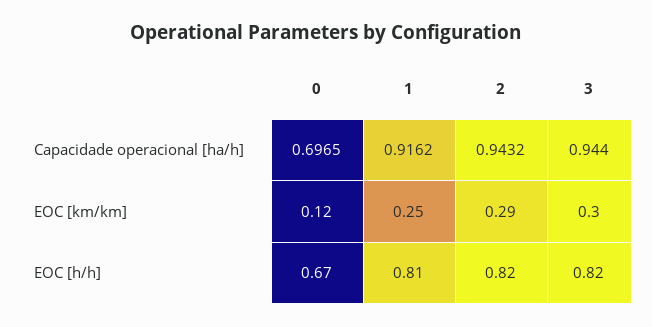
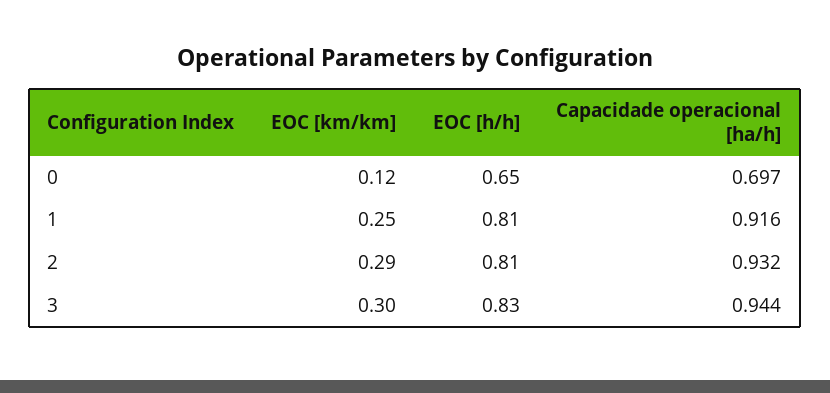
2, Capacidade operacional [ha/h]: 0.9432 -> 0.932
0, EOC [h/h]: 0.67 -> 0.65
2, EOC [h/h]: 0.82 -> 0.81
3, EOC [h/h]: 0.82 -> 0.83

